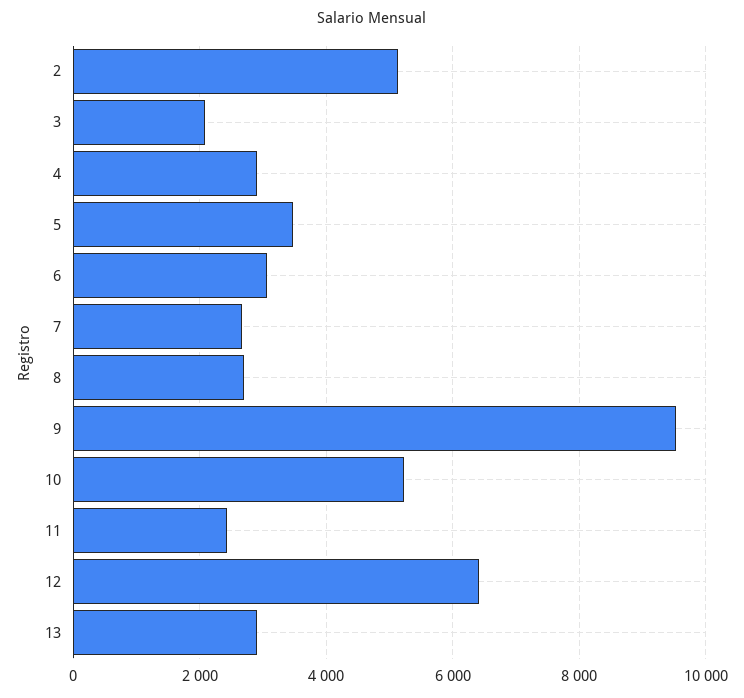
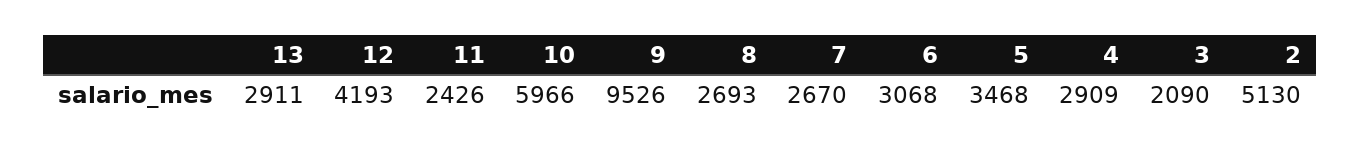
10: 5200 -> 5966
12: 6400 -> 4193

